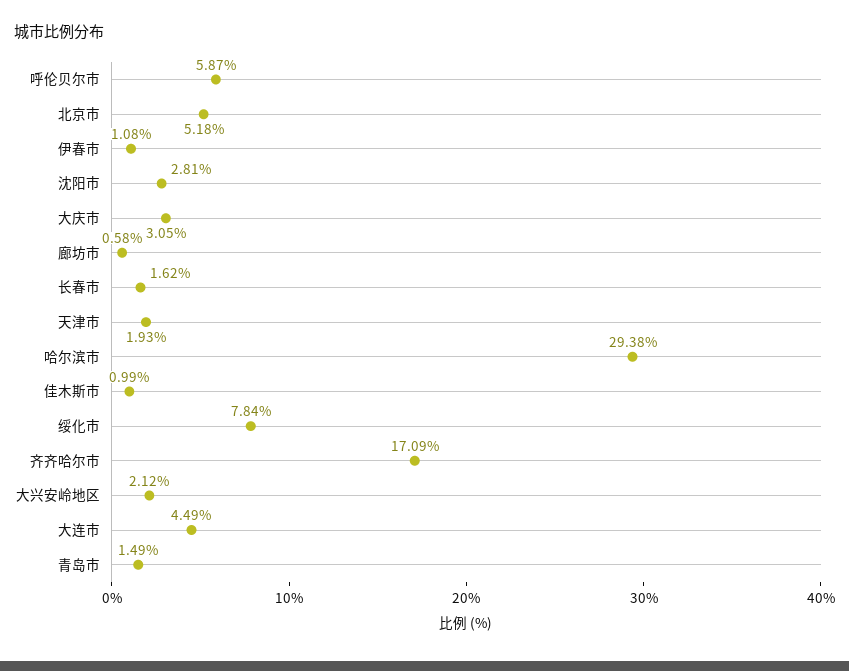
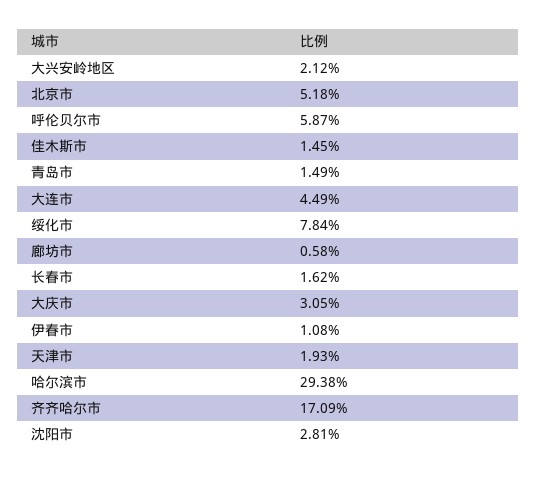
佳木斯市: 0.99 -> 1.45

